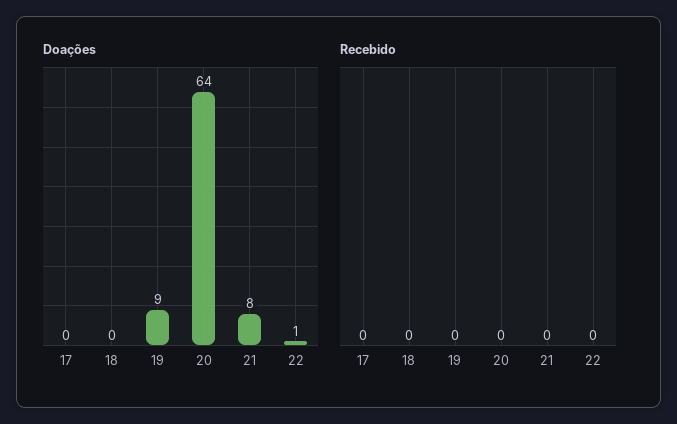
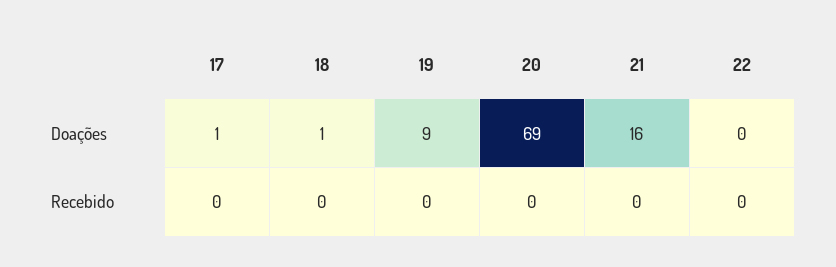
Doações, 17: 0 -> 1
Doações, 18: 0 -> 1
Doações, 20: 64 -> 69
Doações, 21: 8 -> 16
Doações, 22: 1 -> 0

